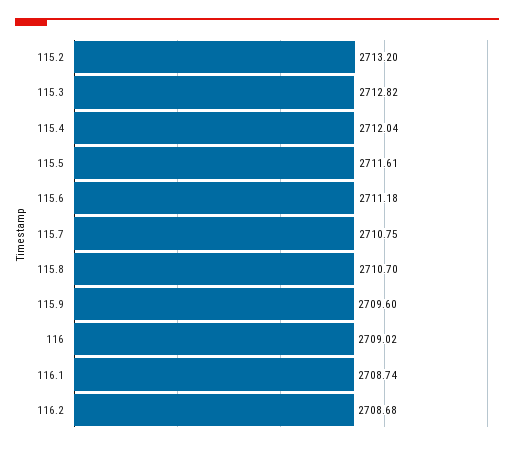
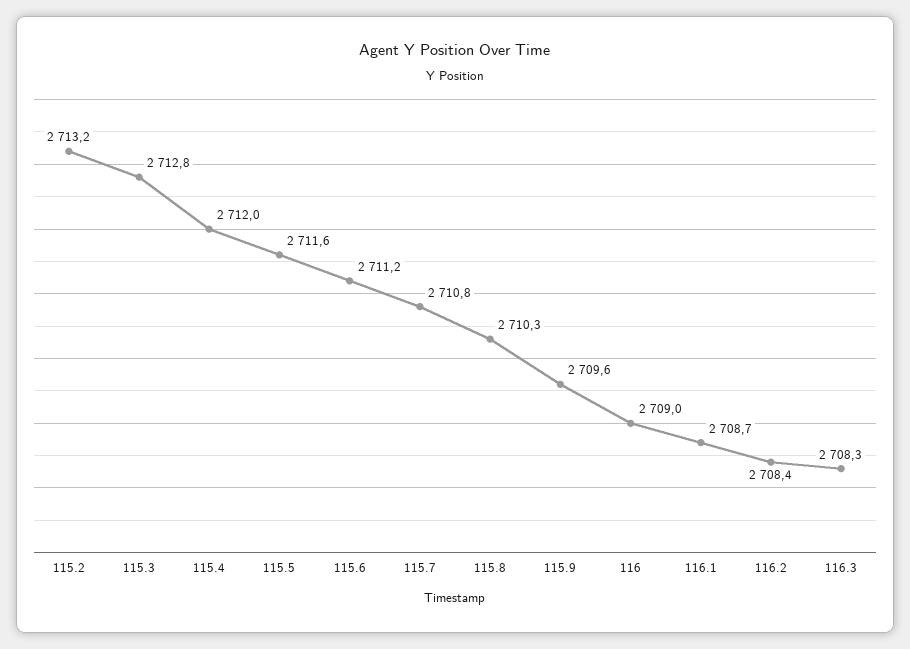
115.8: 2710.7 -> 2710.3
116.2: 2708.68 -> 2708.4
116.3: none -> 2708.3

